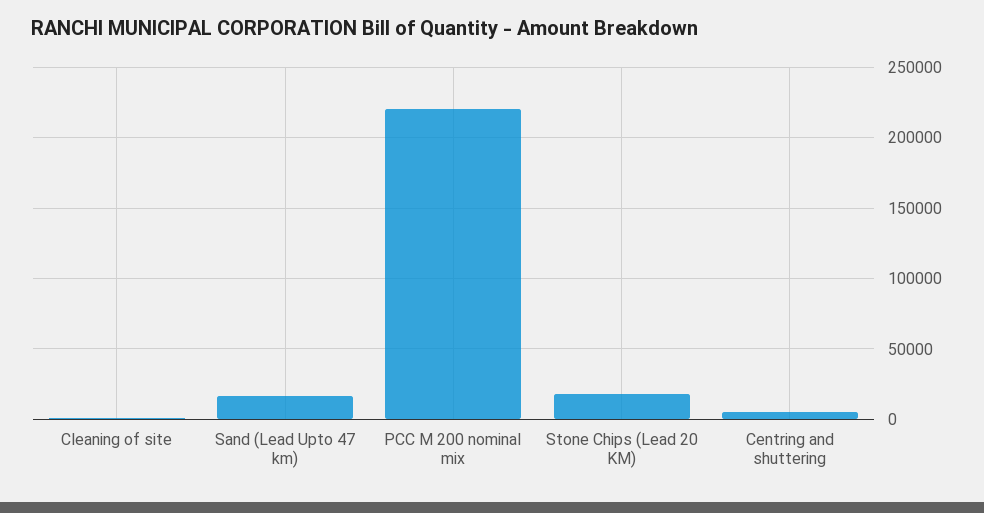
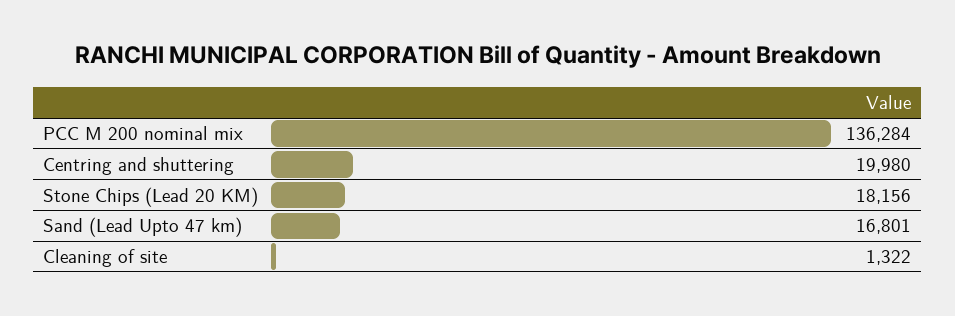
PCC M 200 nominal mix: 220000 -> 136284
Centring and shuttering: 5000 -> 19980

